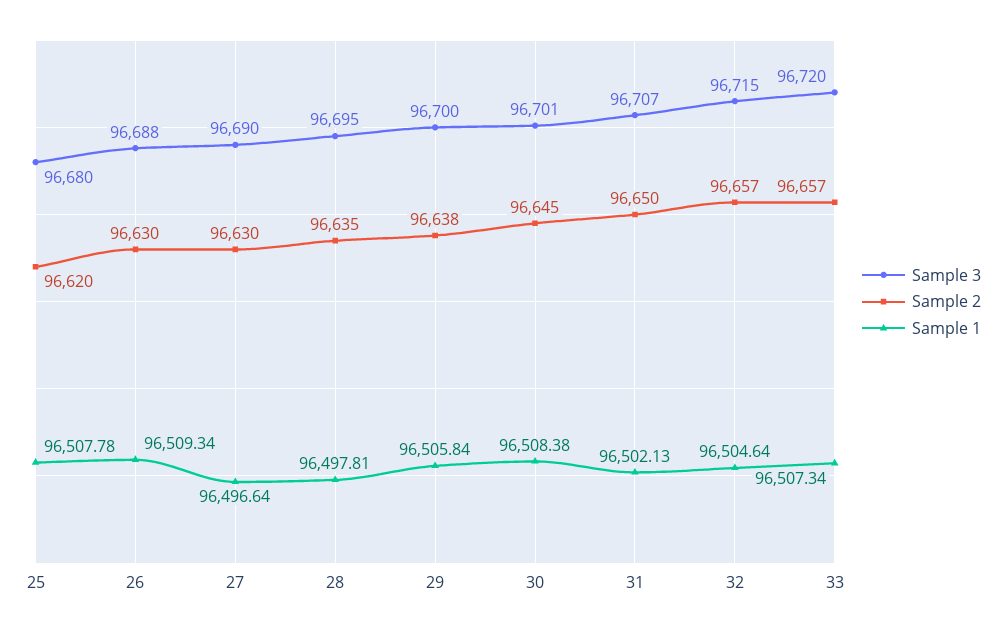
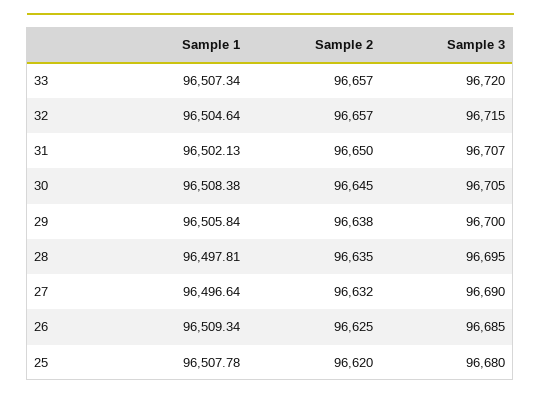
Sample 3, 26: 96688 -> 96685
Sample 2, 26: 96630 -> 96625
Sample 2, 27: 96630 -> 96632
Sample 3, 30: 96701 -> 96705

